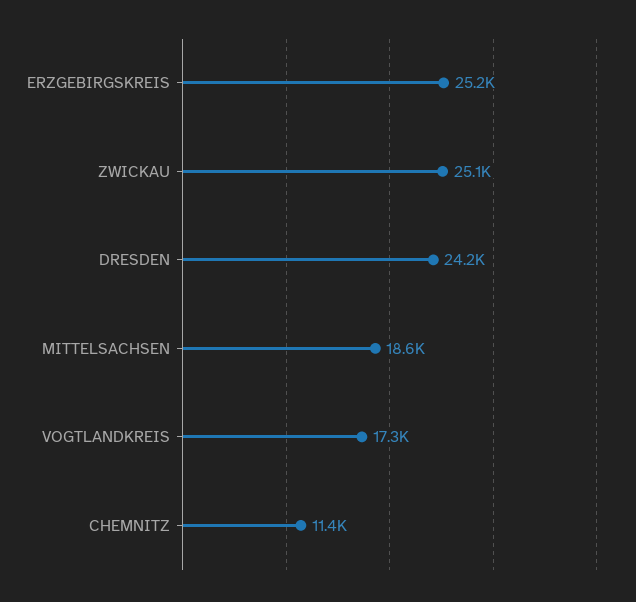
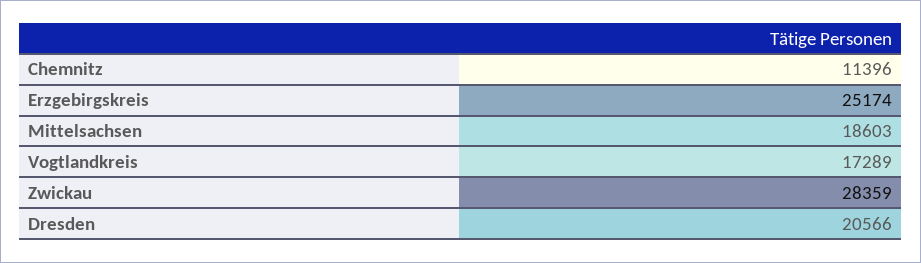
ZWICKAU: 25100 -> 28359
DRESDEN: 24200 -> 20566

